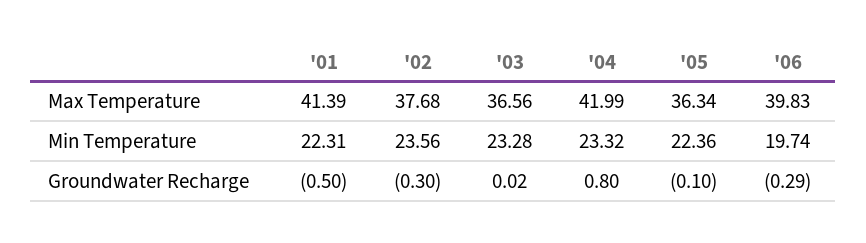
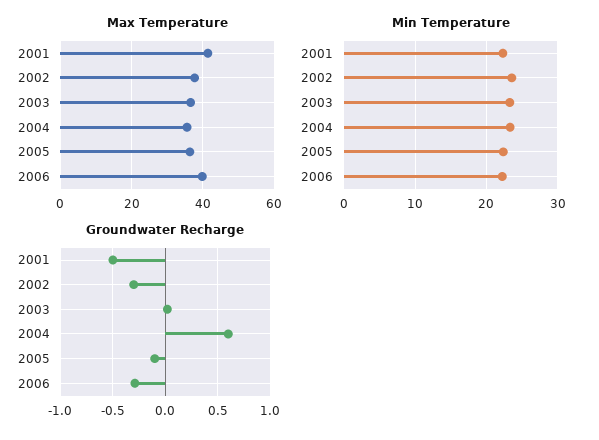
Max Temperature, '04: 41.99 -> 36
Min Temperature, '06: 19.74 -> 22
Groundwater Recharge, '04: 0.8 -> 0.6

